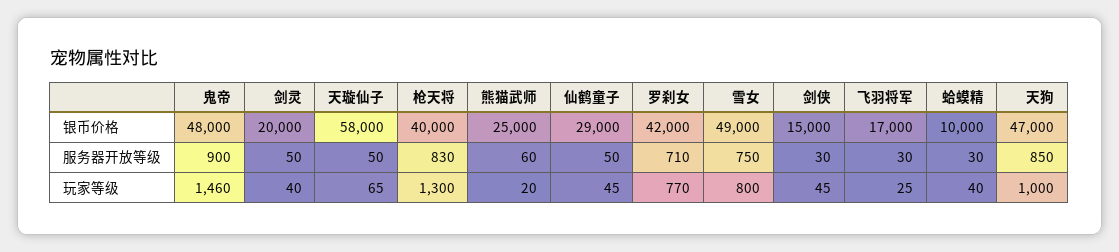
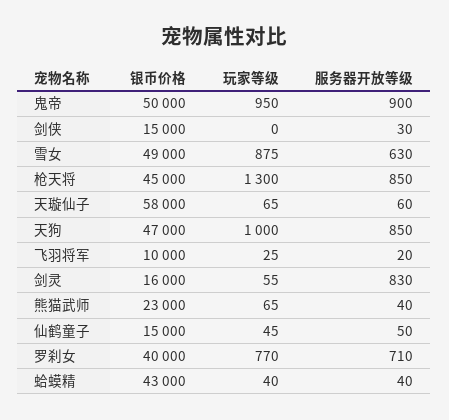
鬼帝, 银币价格: 48000 -> 50000
剑灵, 银币价格: 20000 -> 16000
枪天将, 银币价格: 40000 -> 45000
熊猫武师, 银币价格: 25000 -> 23000
仙鹤童子, 银币价格: 29000 -> 15000
罗刹女, 银币价格: 42000 -> 40000
飞羽将军, 银币价格: 17000 -> 10000
蛤蟆精, 银币价格: 10000 -> 43000
剑灵, 服务器开放等级: 50 -> 830
天璇仙子, 服务器开放等级: 50 -> 60
枪天将, 服务器开放等级: 830 -> 850
熊猫武师, 服务器开放等级: 60 -> 40
雪女, 服务器开放等级: 750 -> 630
飞羽将军, 服务器开放等级: 30 -> 20
蛤蟆精, 服务器开放等级: 30 -> 40
鬼帝, 玩家等级: 1460 -> 950
剑灵, 玩家等级: 40 -> 55
熊猫武师, 玩家等级: 20 -> 65
雪女, 玩家等级: 800 -> 875
剑侠, 玩家等级: 45 -> 0

